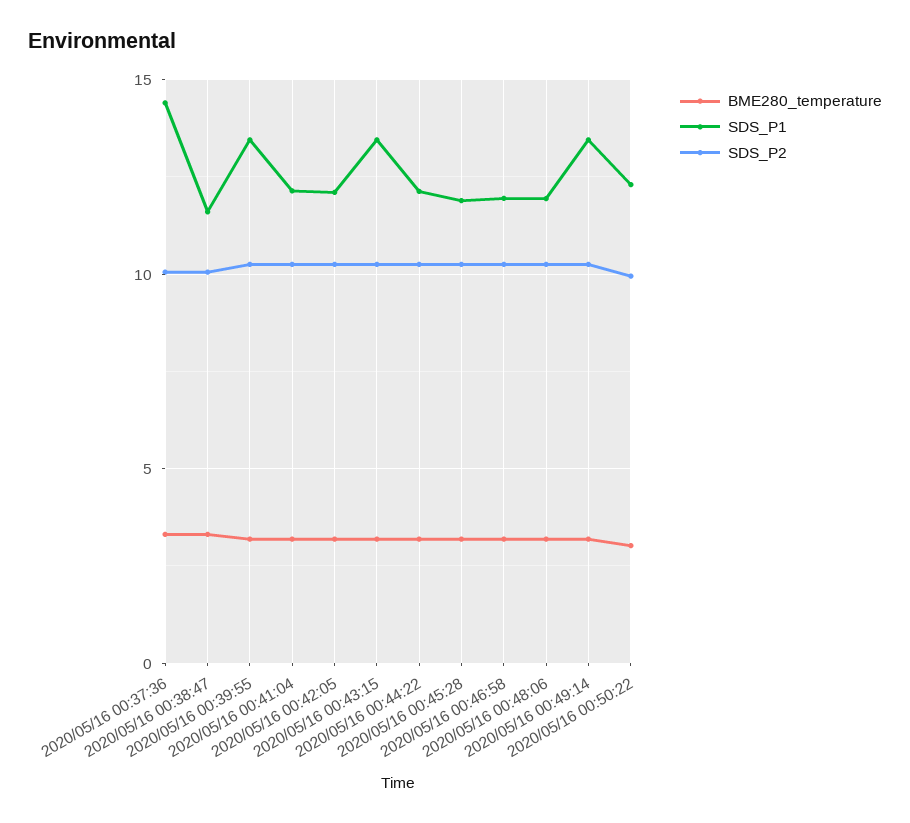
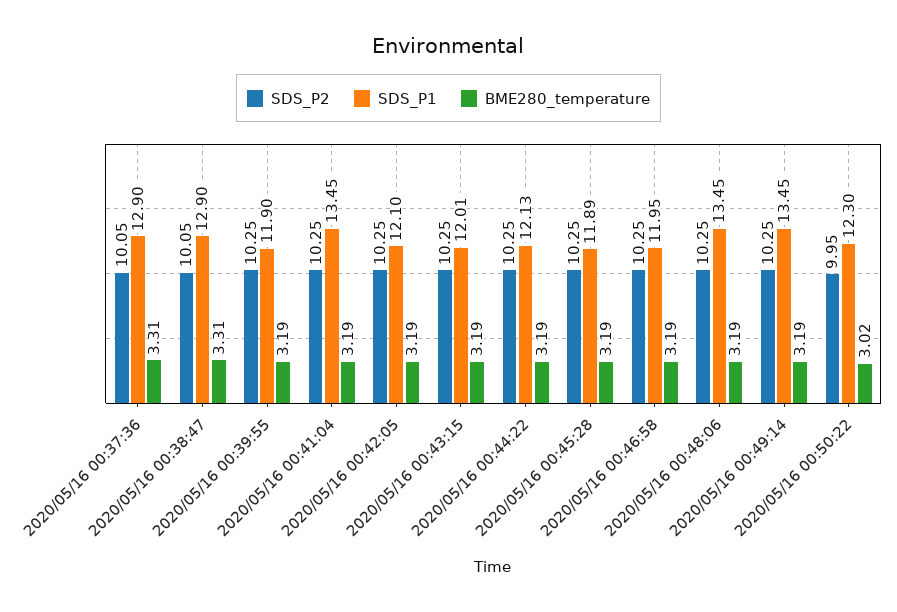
SDS_P1, 2020/05/16 00:37:36: 14.5 -> 12.9
SDS_P1, 2020/05/16 00:38:47: 11.5 -> 12.9
SDS_P1, 2020/05/16 00:39:55: 13.5 -> 11.9
SDS_P1, 2020/05/16 00:41:04: 12 -> 13.45
SDS_P1, 2020/05/16 00:43:15: 13.5 -> 12.01
SDS_P1, 2020/05/16 00:48:06: 12 -> 13.45

